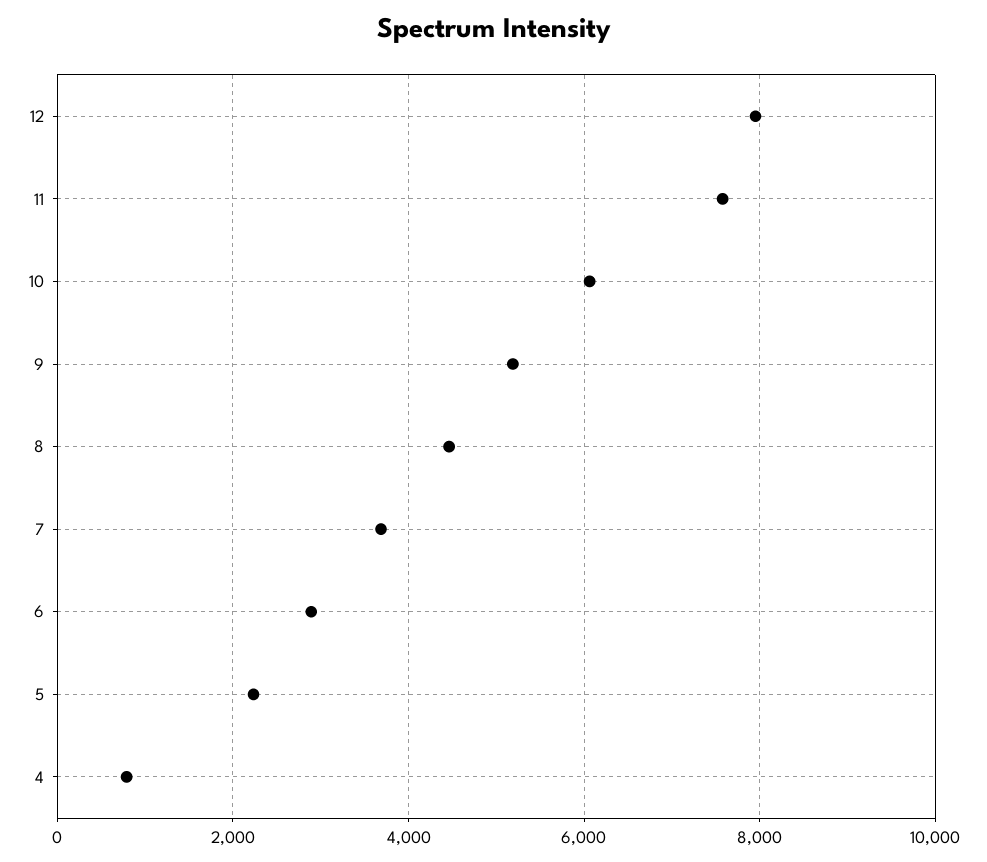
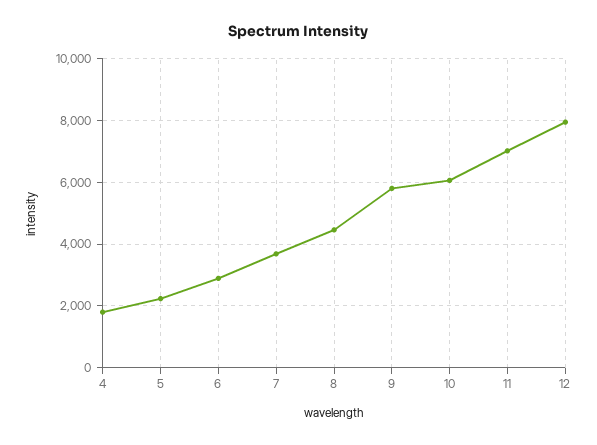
11: 7600 -> 7000
9: 5200 -> 5800
4: 800 -> 1800

